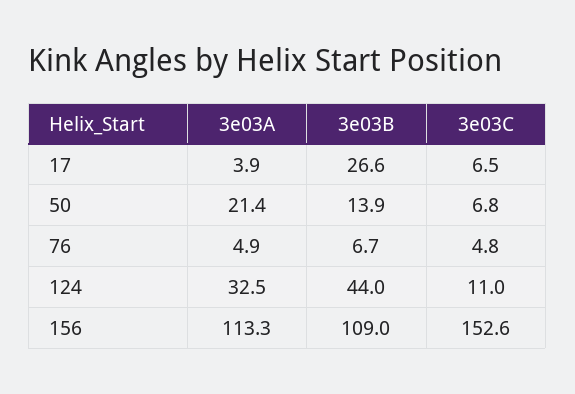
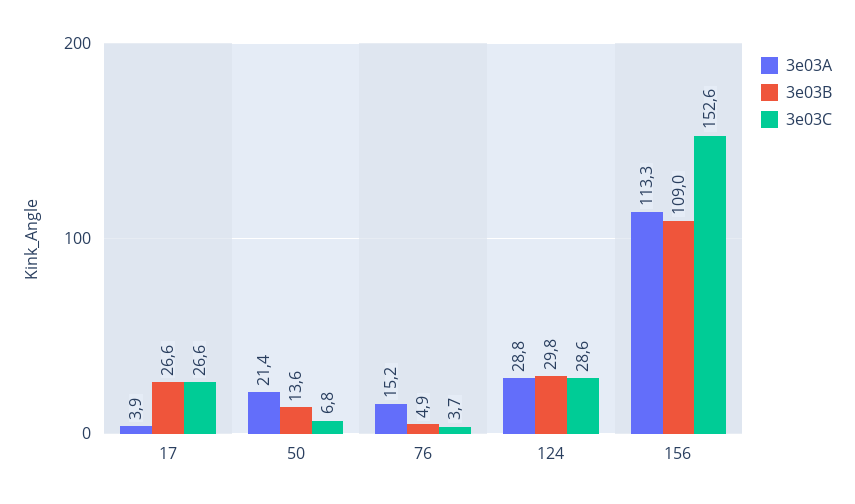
3e03C, 17: 6.5 -> 26.6
3e03B, 50: 13.9 -> 13.6
3e03A, 76: 4.9 -> 15.2
3e03B, 76: 6.7 -> 4.9
3e03C, 76: 4.8 -> 3.7
3e03A, 124: 32.5 -> 28.8
3e03B, 124: 44 -> 29.8
3e03C, 124: 11 -> 28.6

